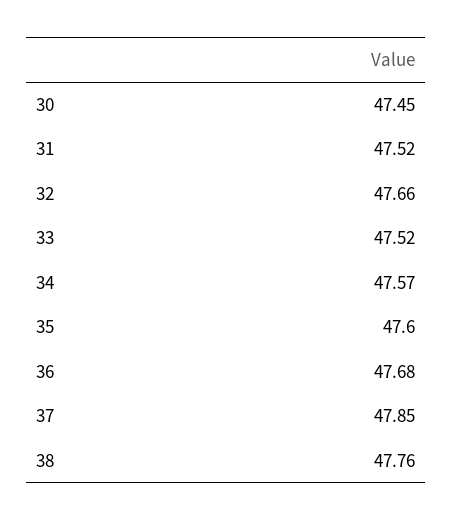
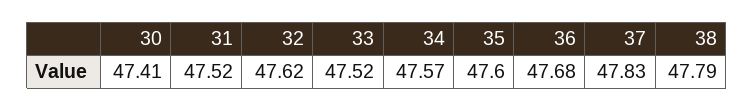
30: 47.45 -> 47.41
32: 47.66 -> 47.62
37: 47.85 -> 47.83
38: 47.76 -> 47.79

